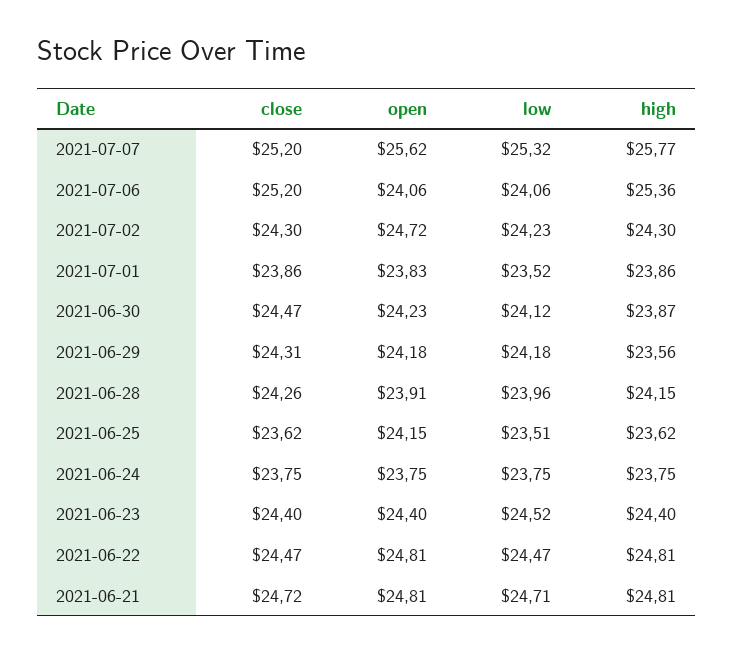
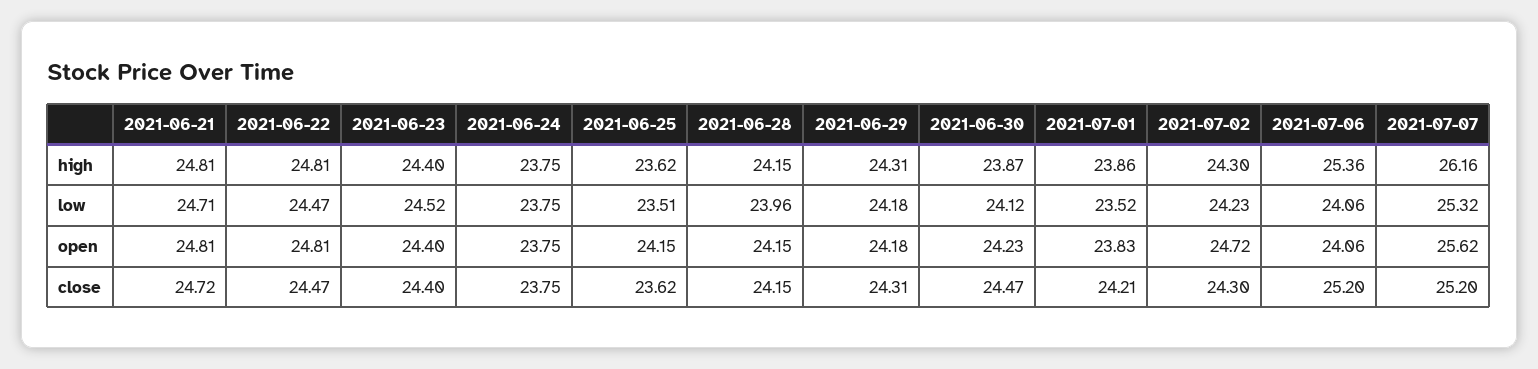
high, 2021-07-07: 25.77 -> 26.16
close, 2021-07-01: 23.86 -> 24.21
high, 2021-06-29: 23.56 -> 24.31
close, 2021-06-28: 24.26 -> 24.15
open, 2021-06-28: 23.91 -> 24.15

